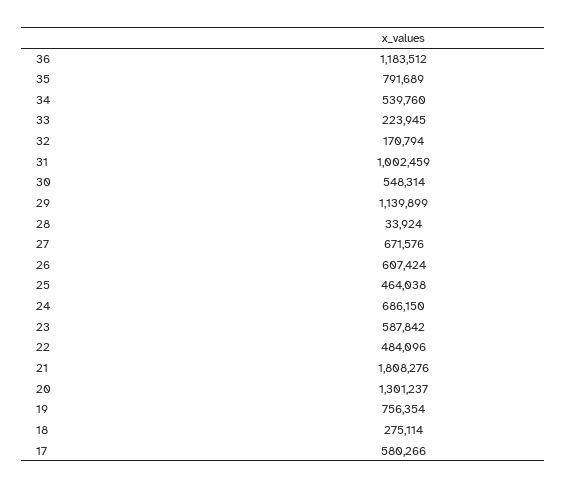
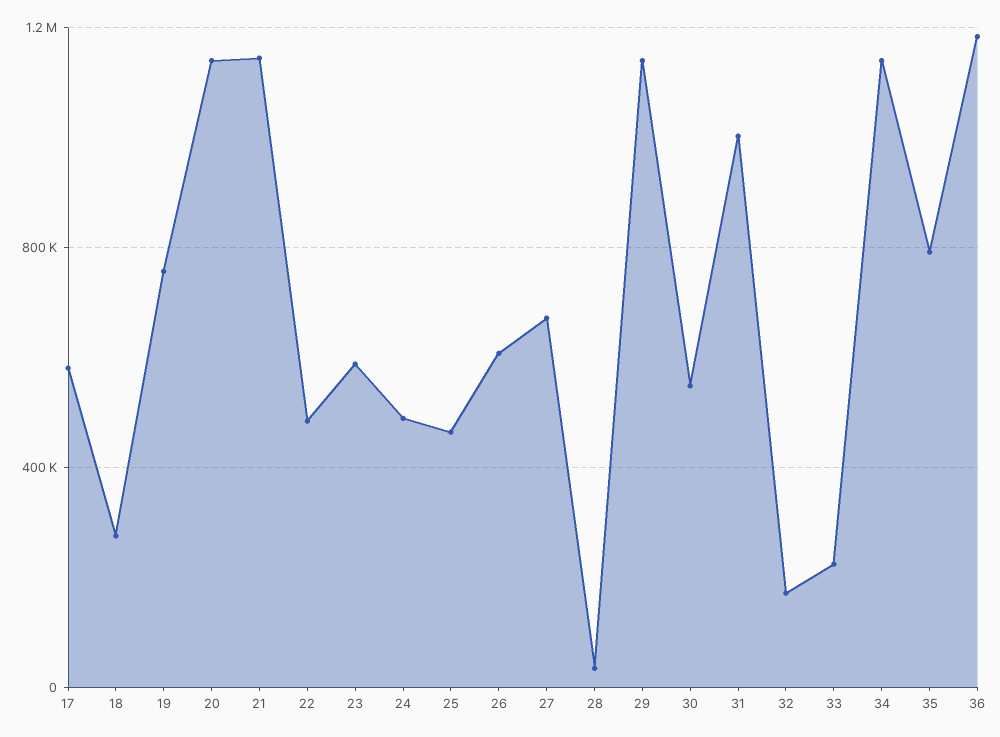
34: 539760 -> 1150000
24: 686150 -> 500000
21: 1808276 -> 1150000
20: 1301237 -> 1150000

